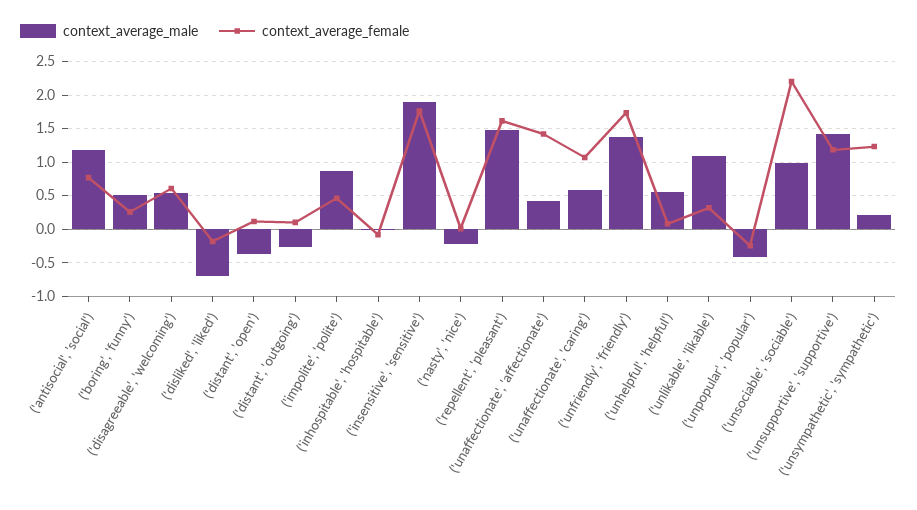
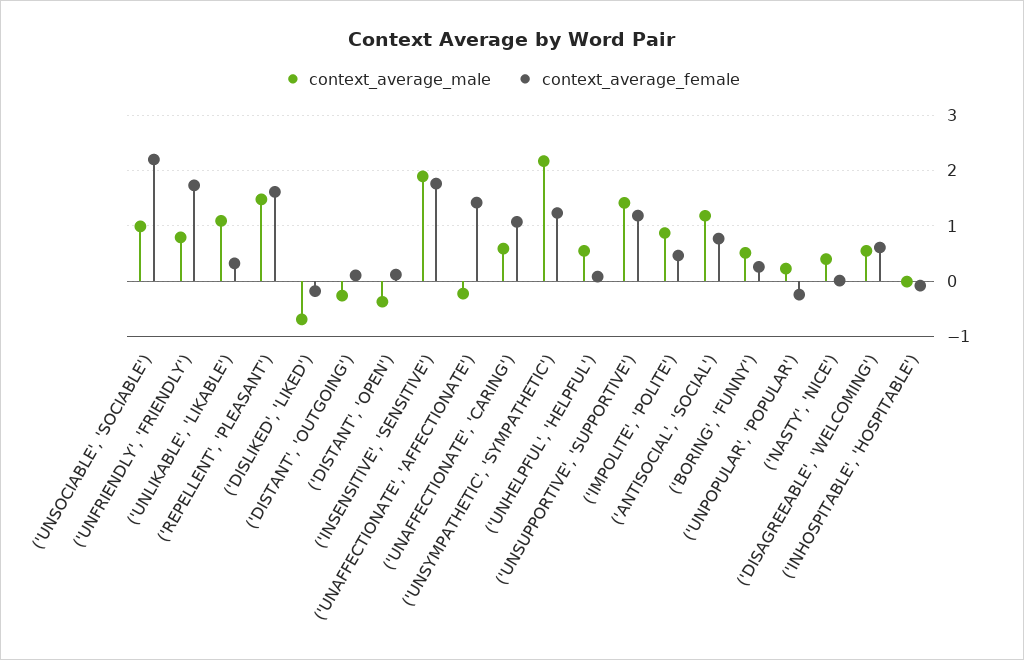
context_average_male, ('nasty', 'nice'): -0.2 -> 0.4
context_average_male, ('unaffectionate', 'affectionate'): 0.4 -> -0.2
context_average_male, ('unfriendly', 'friendly'): 1.4 -> 0.8
context_average_male, ('unpopular', 'popular'): -0.4 -> 0.2
context_average_male, ('unsympathetic', 'sympathetic'): 0.2 -> 2.2

